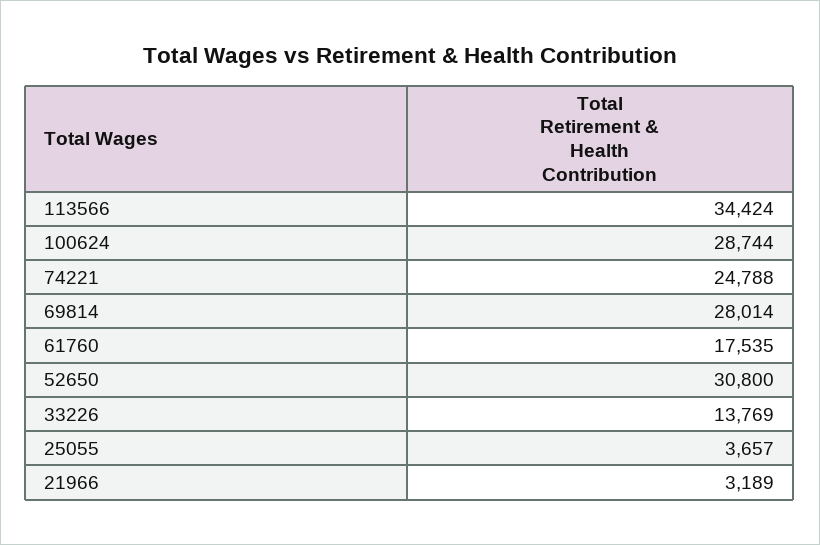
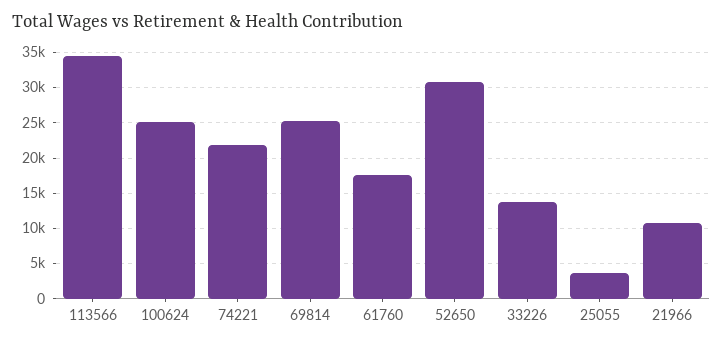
100624: 28744 -> 25000
74221: 24788 -> 22000
69814: 28014 -> 25000
21966: 3189 -> 11000

